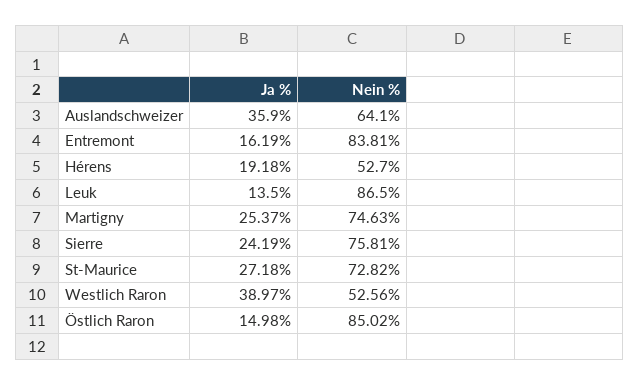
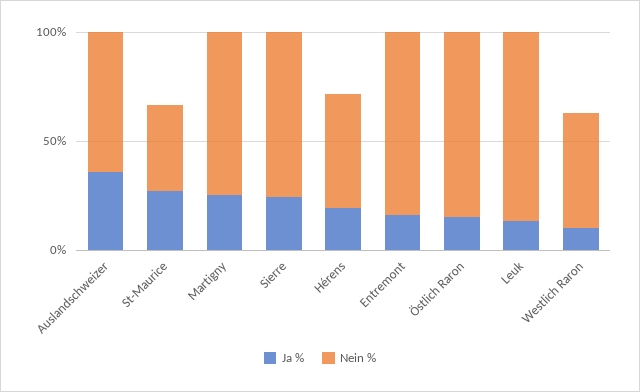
Nein %, St-Maurice: 72.82 -> 40
Ja %, Westlich Raron: 38.97 -> 10

